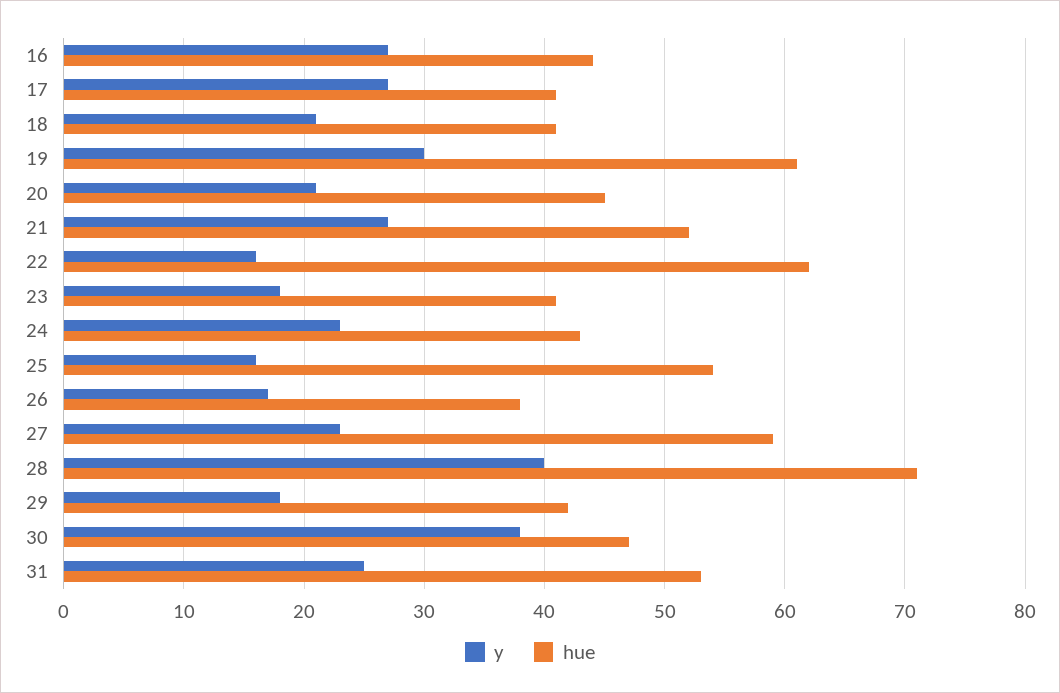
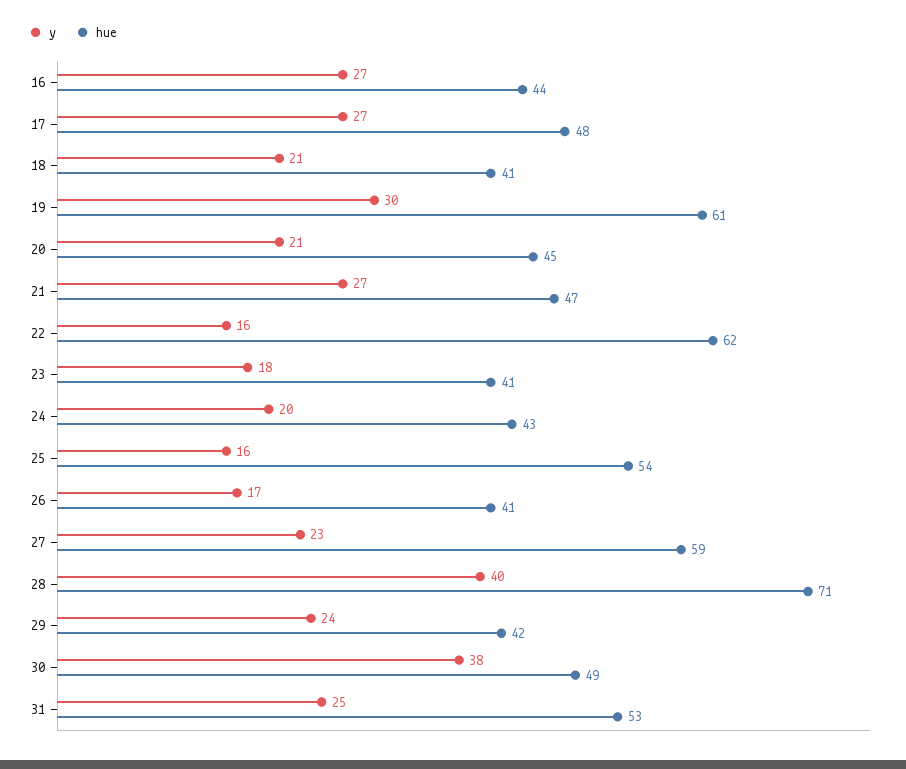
hue, 17: 41 -> 48
hue, 21: 52 -> 47
y, 24: 23 -> 20
hue, 26: 38 -> 41
y, 29: 18 -> 24
hue, 30: 47 -> 49

